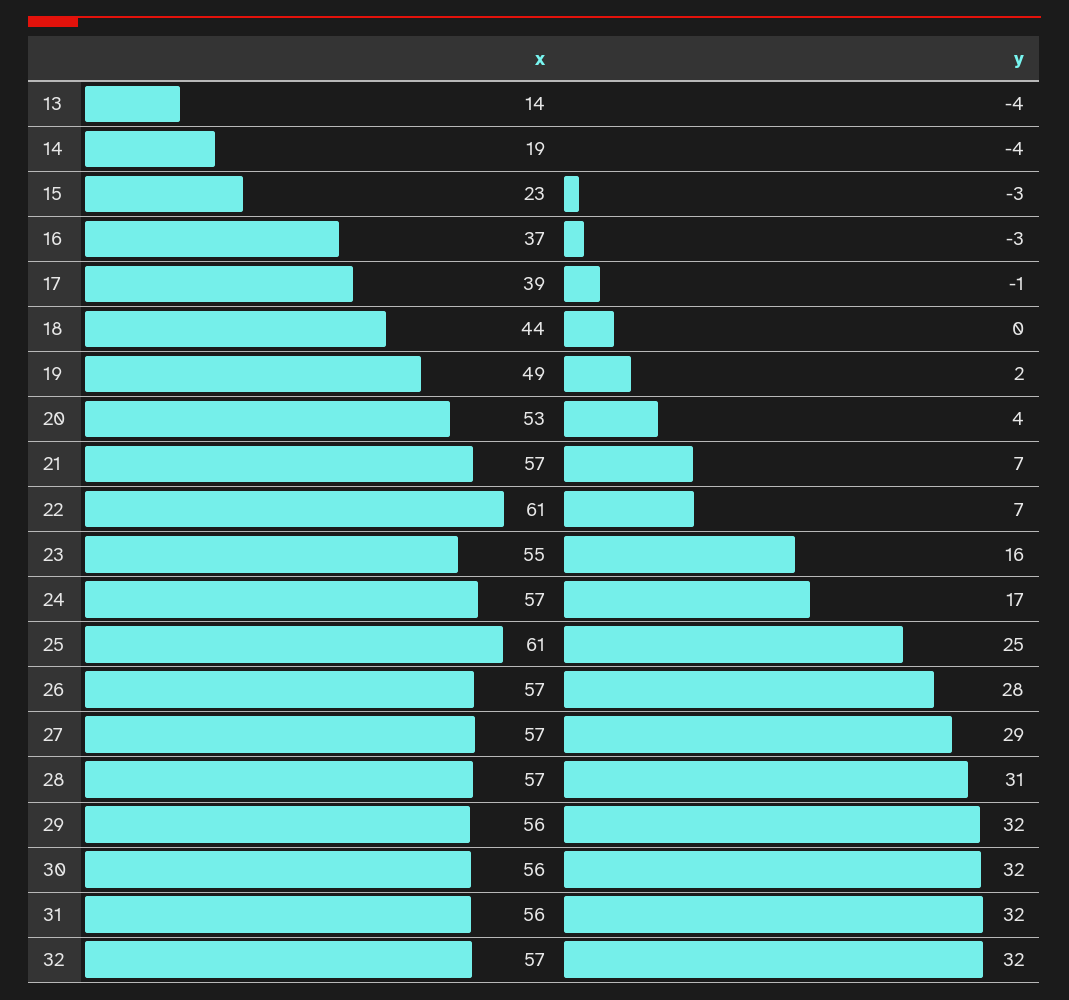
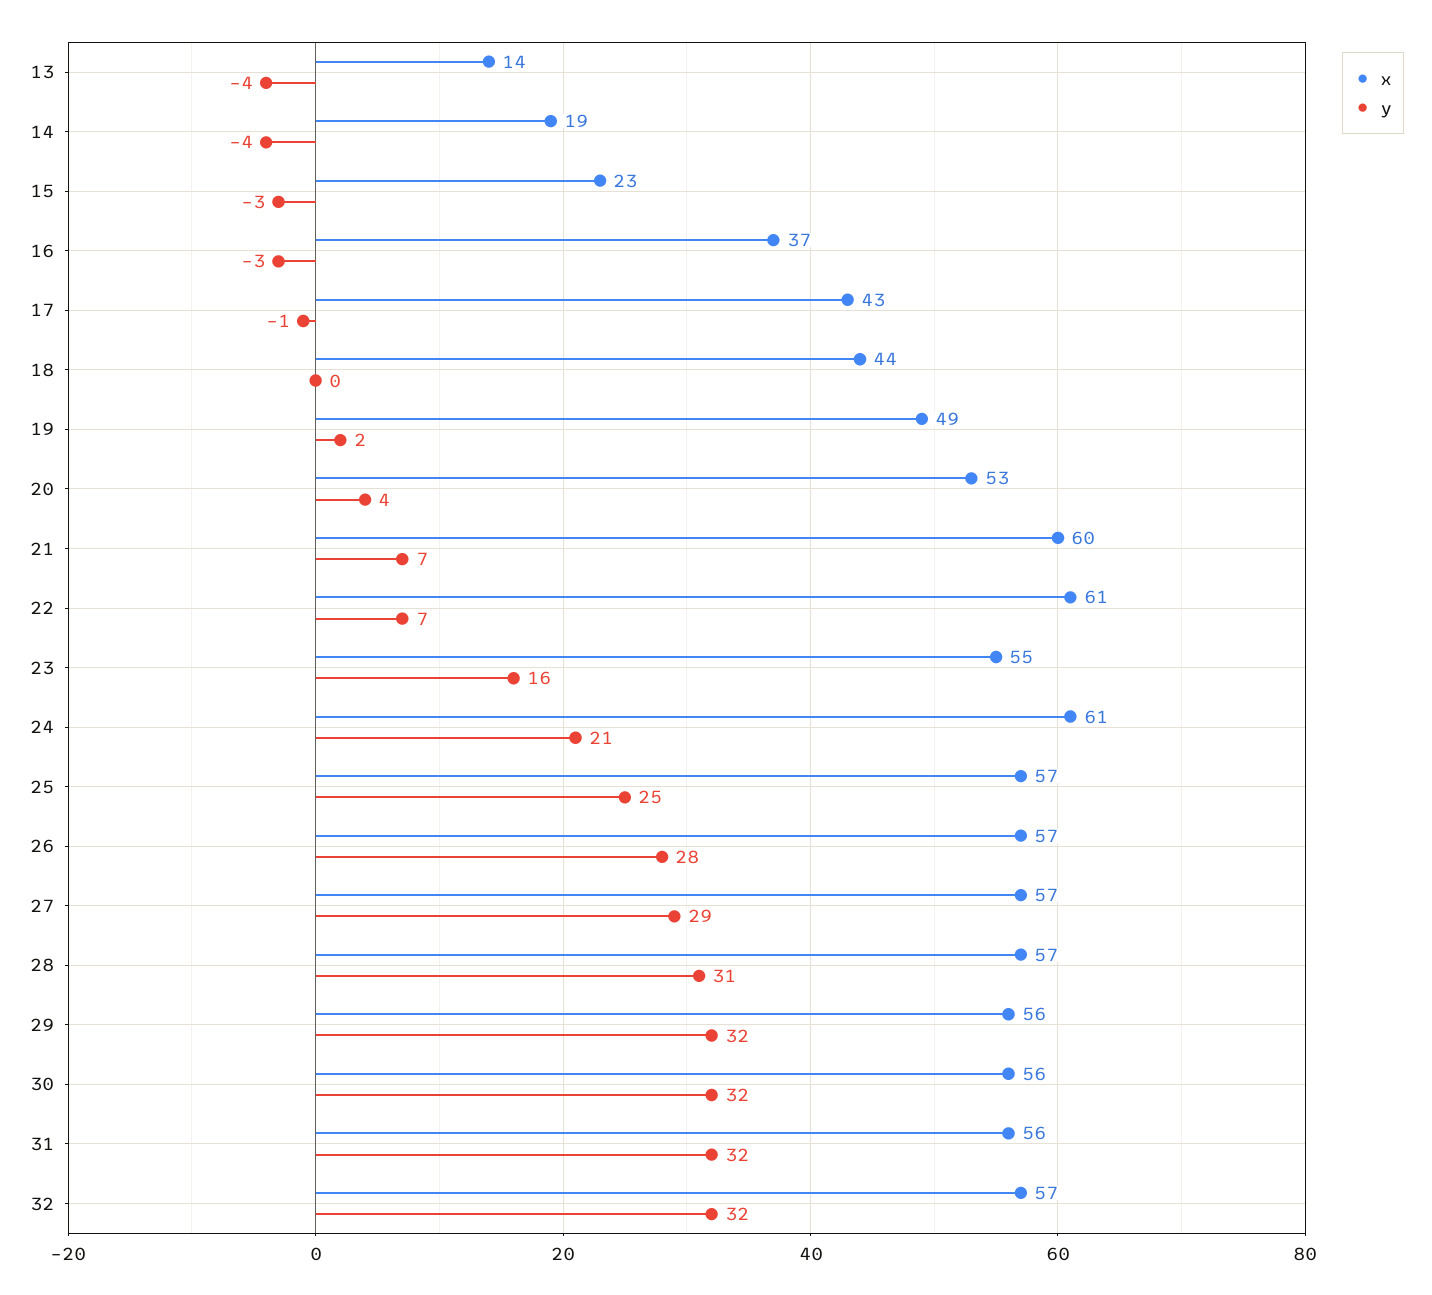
x, 17: 39 -> 43
x, 21: 57 -> 60
x, 24: 57 -> 61
y, 24: 17 -> 21
x, 25: 61 -> 57

